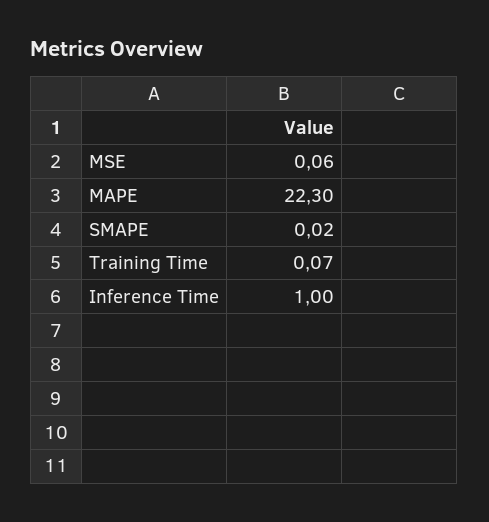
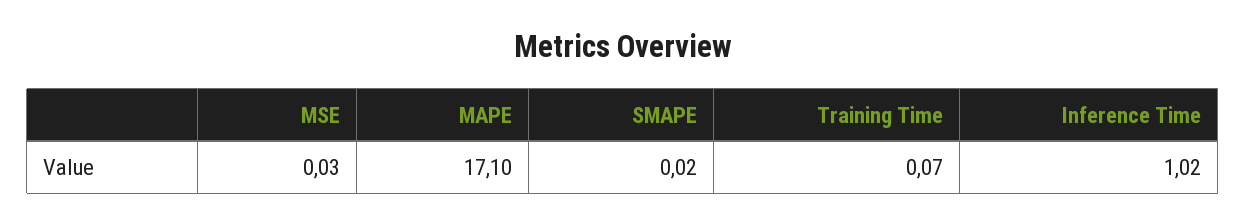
MSE: 0.06 -> 0.03
MAPE: 22.3 -> 17.1
Inference Time: 1 -> 1.02

